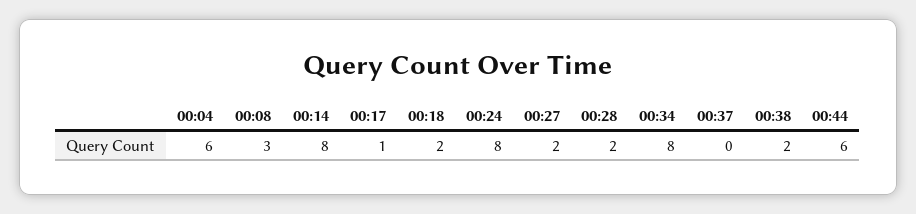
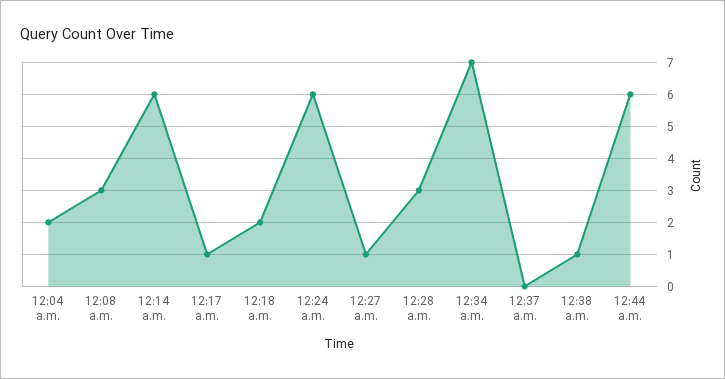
00:04: 6 -> 2
00:14: 8 -> 6
00:24: 8 -> 6
00:27: 2 -> 1
00:28: 2 -> 3
00:34: 8 -> 7
00:38: 2 -> 1

